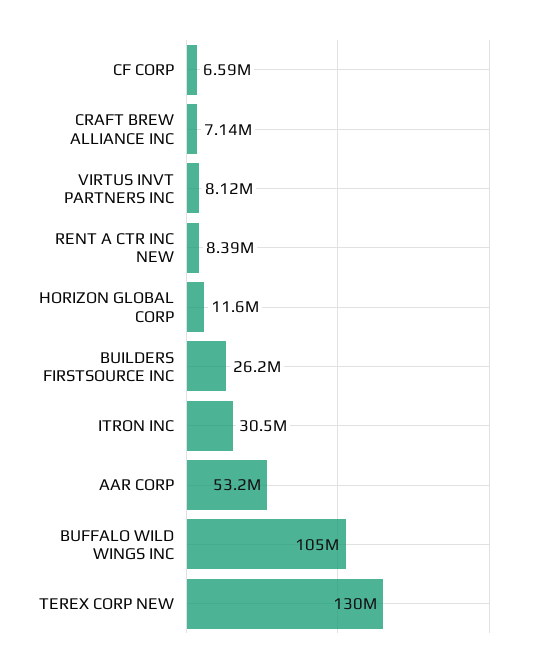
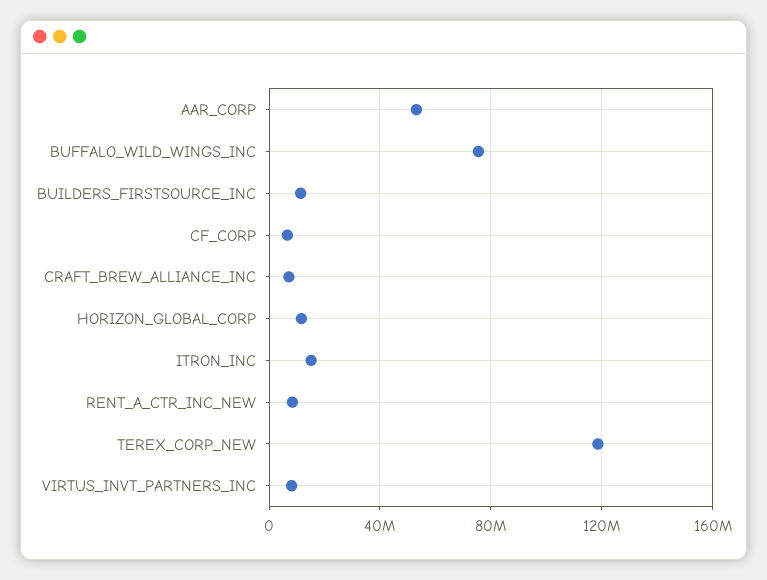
BUILDERS FIRSTSOURCE INC: 26200000 -> 10000000
ITRON INC: 30500000 -> 15000000
BUFFALO WILD WINGS INC: 105000000 -> 75000000
TEREX CORP NEW: 130000000 -> 120000000

